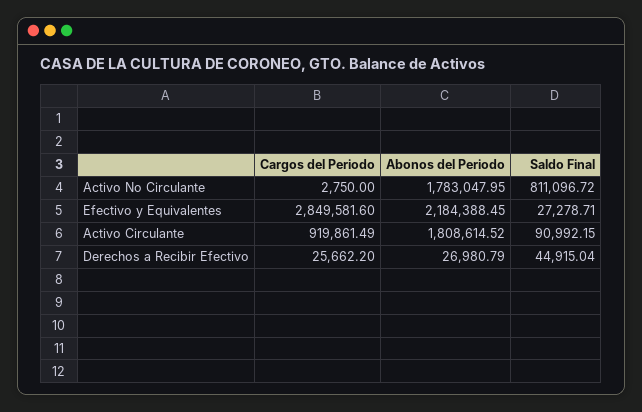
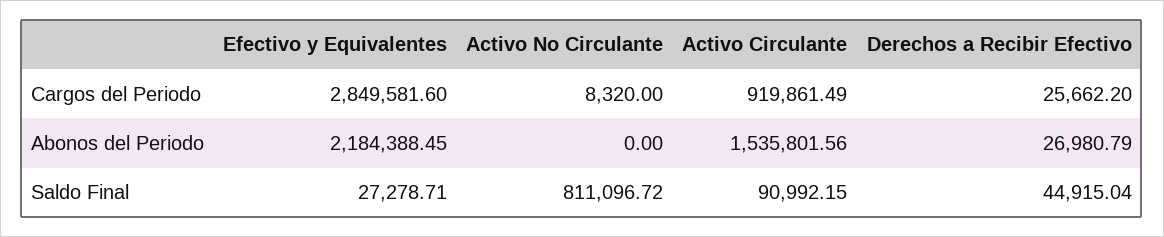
Cargos del Periodo, Activo No Circulante: 2750 -> 8320
Abonos del Periodo, Activo No Circulante: 1783047.95 -> 0
Abonos del Periodo, Activo Circulante: 1808614.52 -> 1535801.56

